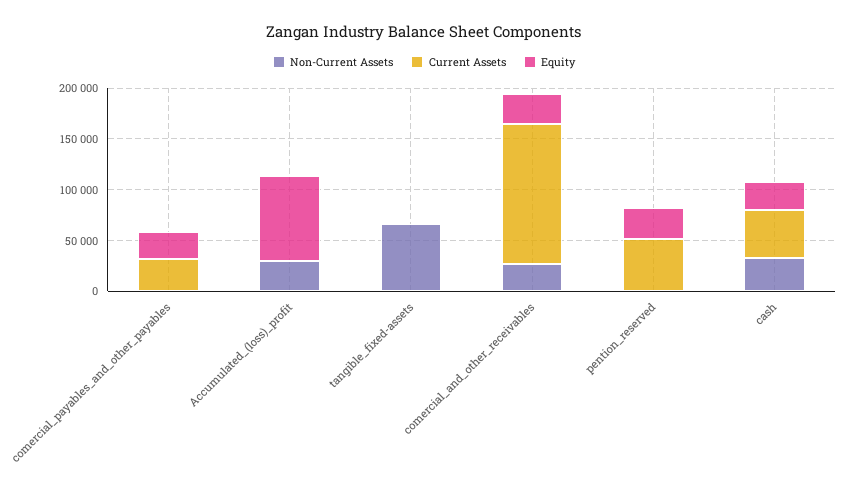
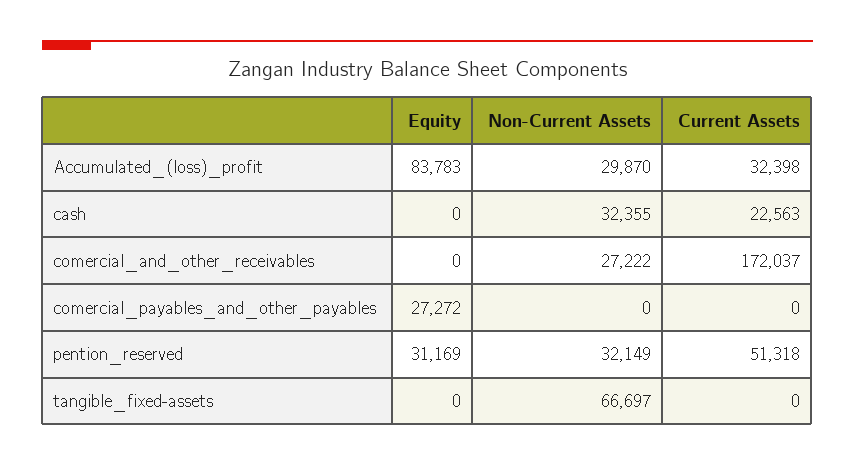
Current Assets, comercial_payables_and_other_payables: 30000 -> 0
Current Assets, Accumulated_(loss)_profit: 0 -> 32398
Current Assets, comercial_and_other_receivables: 140000 -> 172037
Equity, comercial_and_other_receivables: 30000 -> 0
Non-Current Assets, pention_reserved: 0 -> 32149
Current Assets, cash: 50000 -> 22563
Equity, cash: 30000 -> 0

